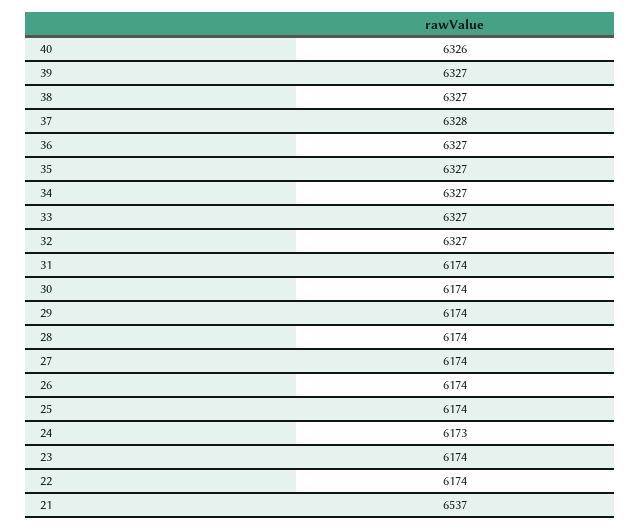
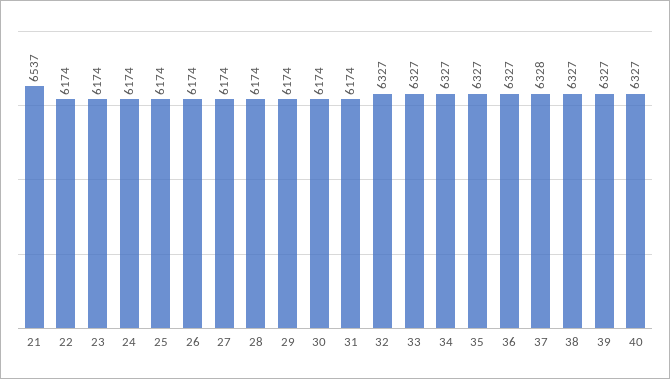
40: 6326 -> 6327
24: 6173 -> 6174

